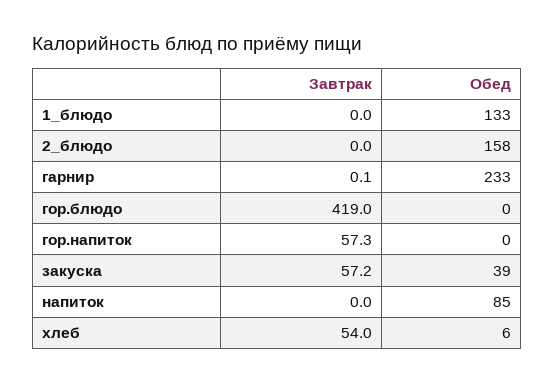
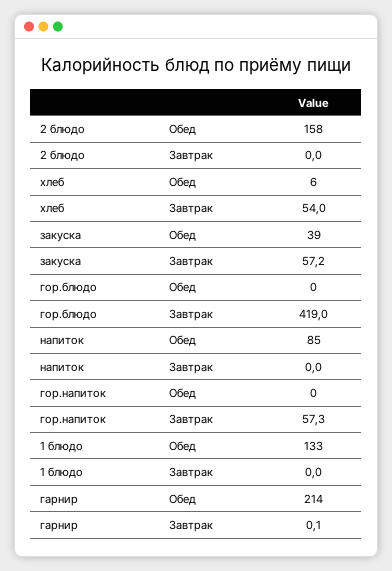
Обед, гарнир: 233 -> 214

